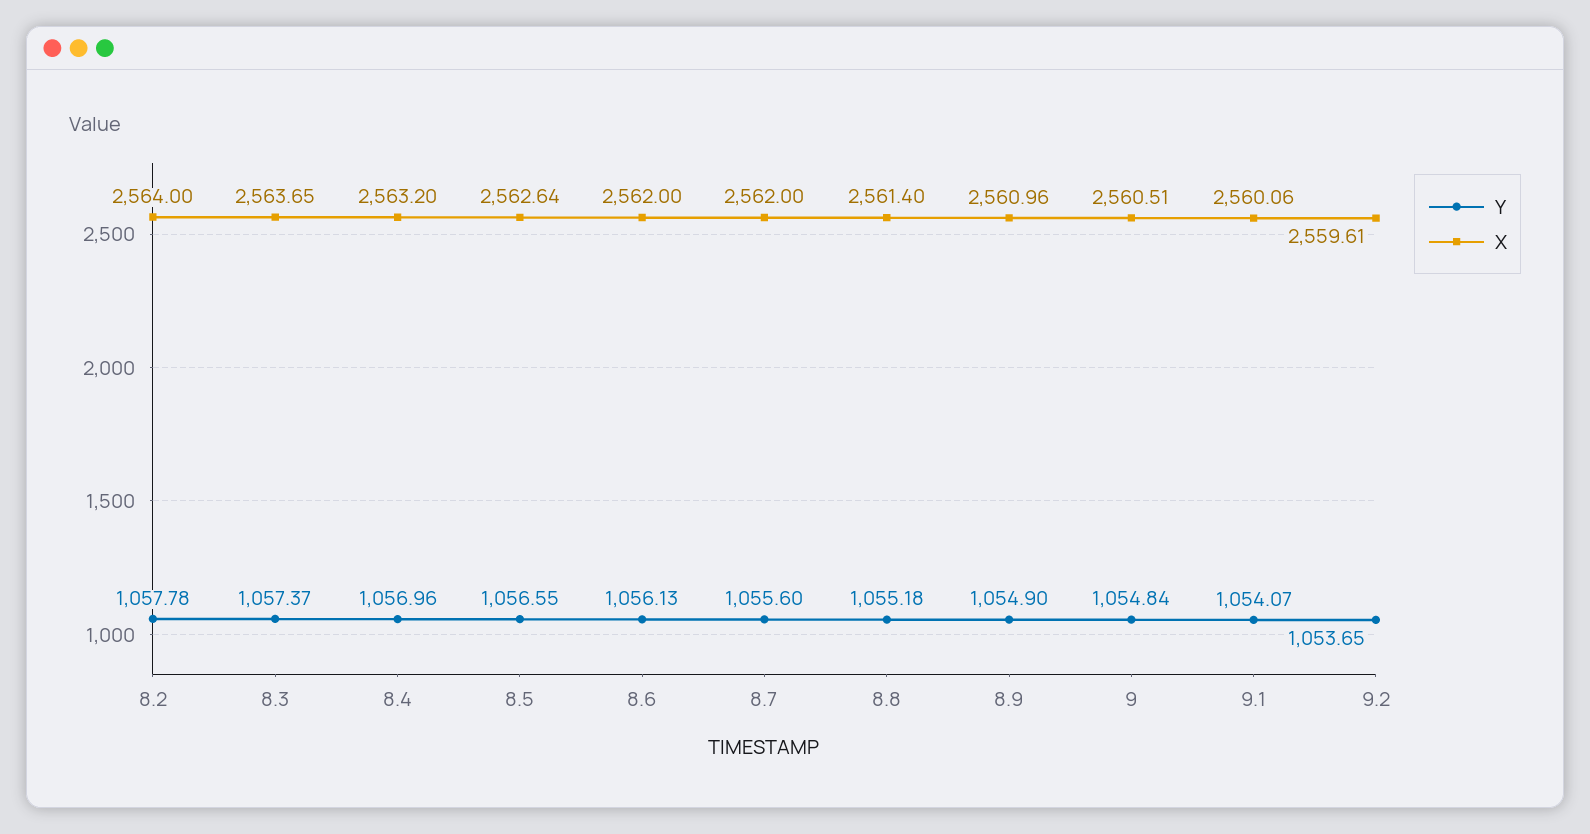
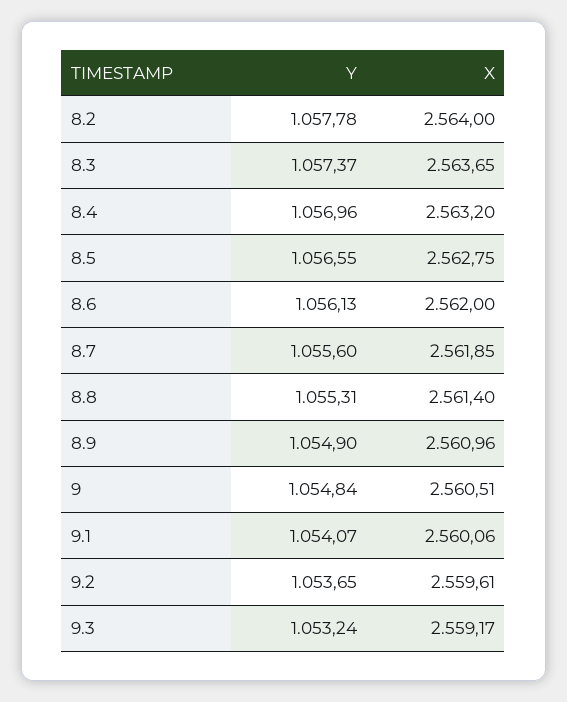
X, 8.5: 2562.64 -> 2562.75
X, 8.7: 2562 -> 2561.85
Y, 8.8: 1055.18 -> 1055.31
Y, 9.3: none -> 1053.24
X, 9.3: none -> 2559.17

